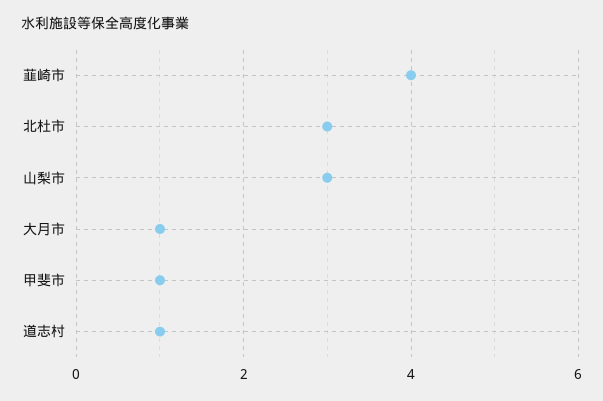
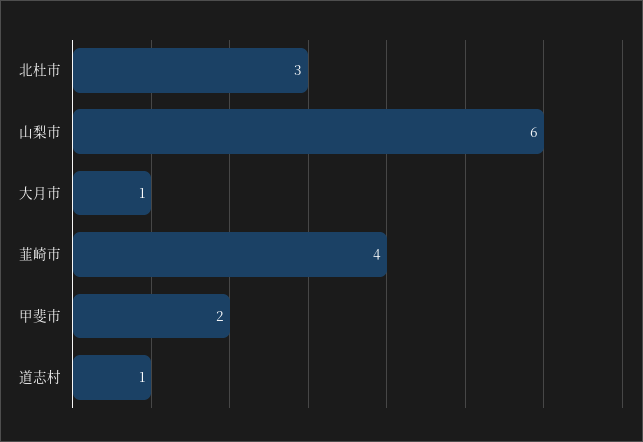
山梨市: 3 -> 6
甲斐市: 1 -> 2

